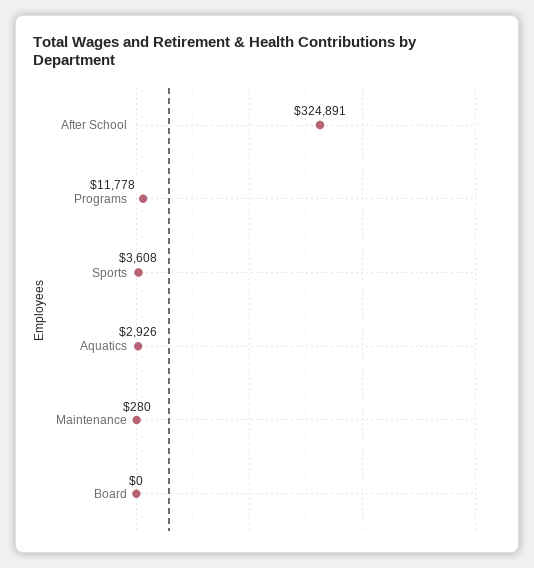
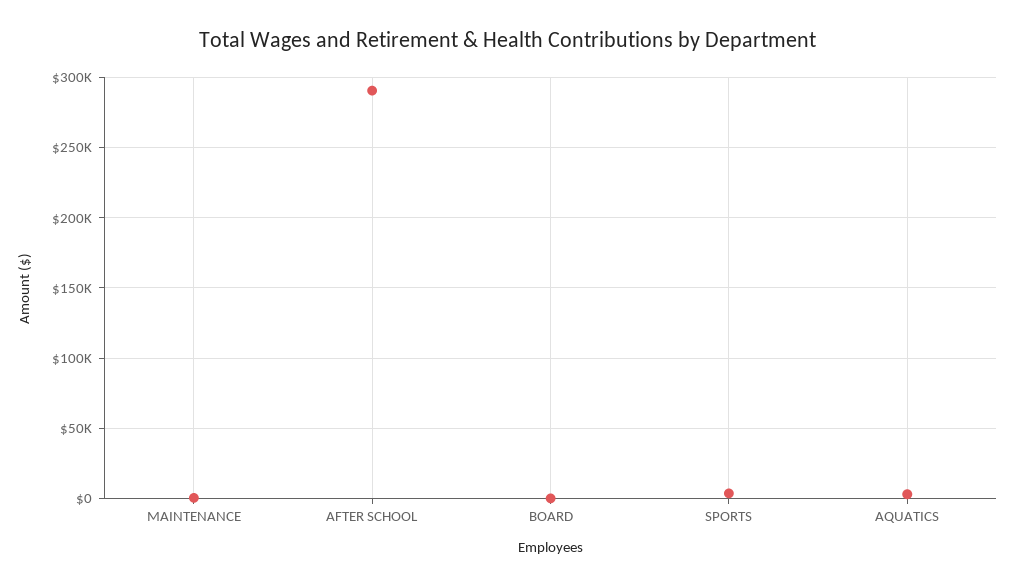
After School: 324891 -> 290000
Programs: 11778 -> none

